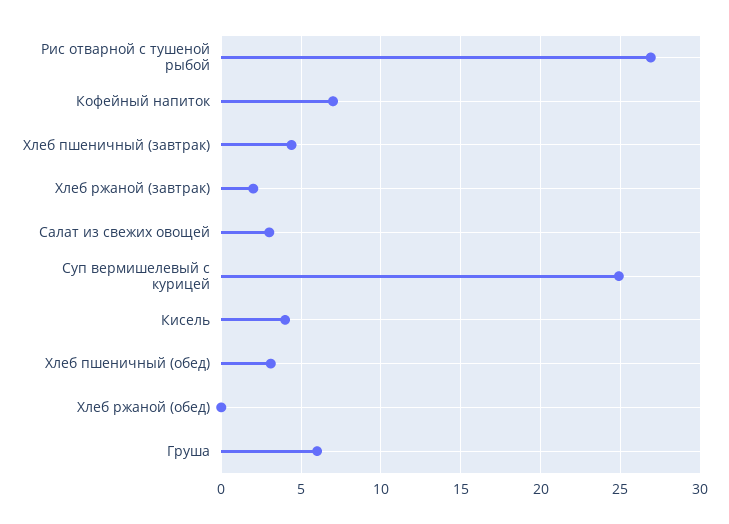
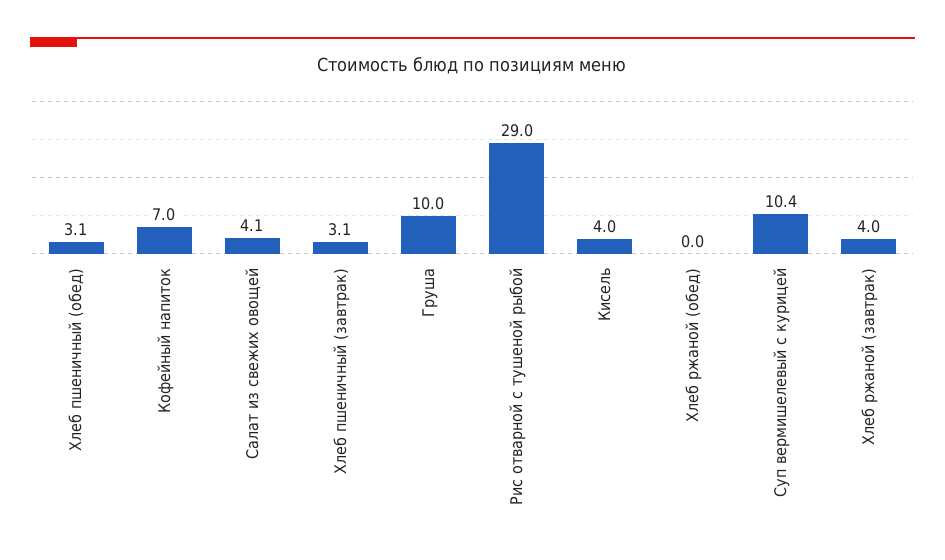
Рис отварной с тушеной рыбой: 27 -> 29
Хлеб пшеничный (завтрак): 4.5 -> 3.1
Хлеб ржаной (завтрак): 2 -> 4
Салат из свежих овощей: 3 -> 4.1
Суп вермишелевый с курицей: 25 -> 10.4
Груша: 6 -> 10

